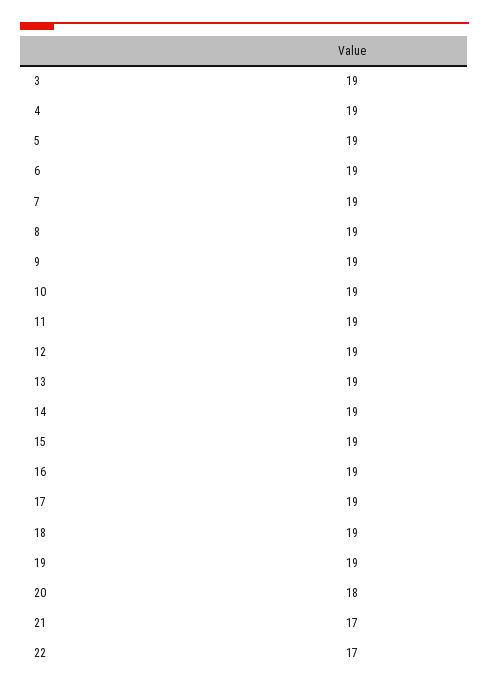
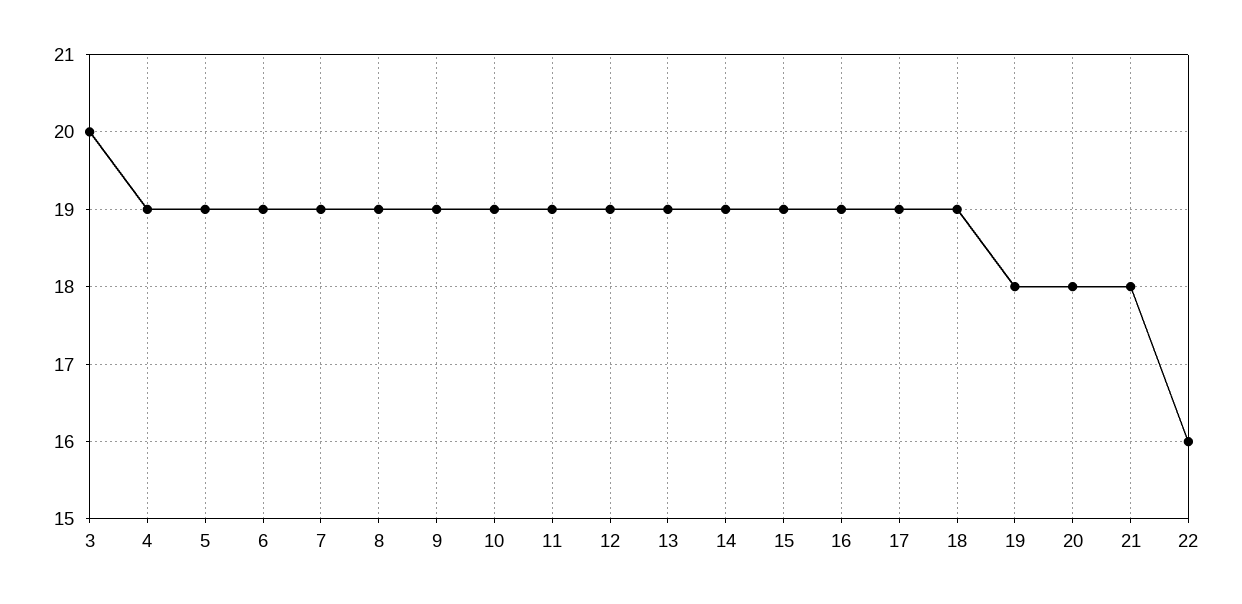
3: 19 -> 20
19: 19 -> 18
21: 17 -> 18
22: 17 -> 16

